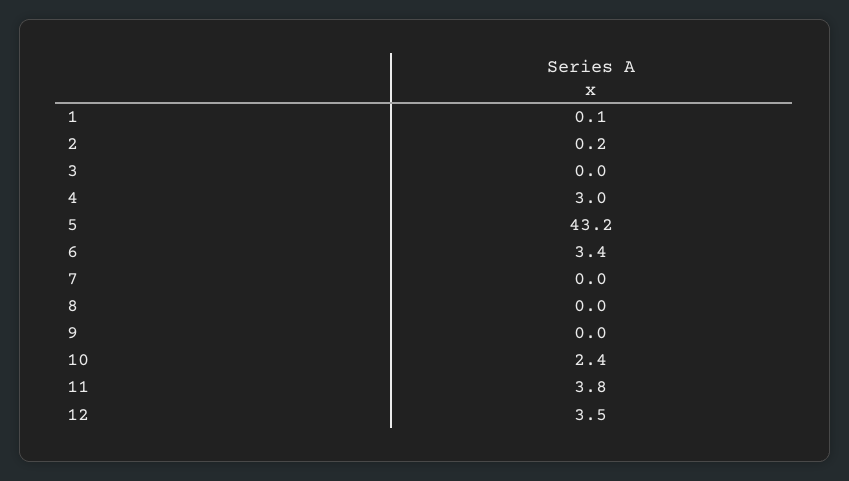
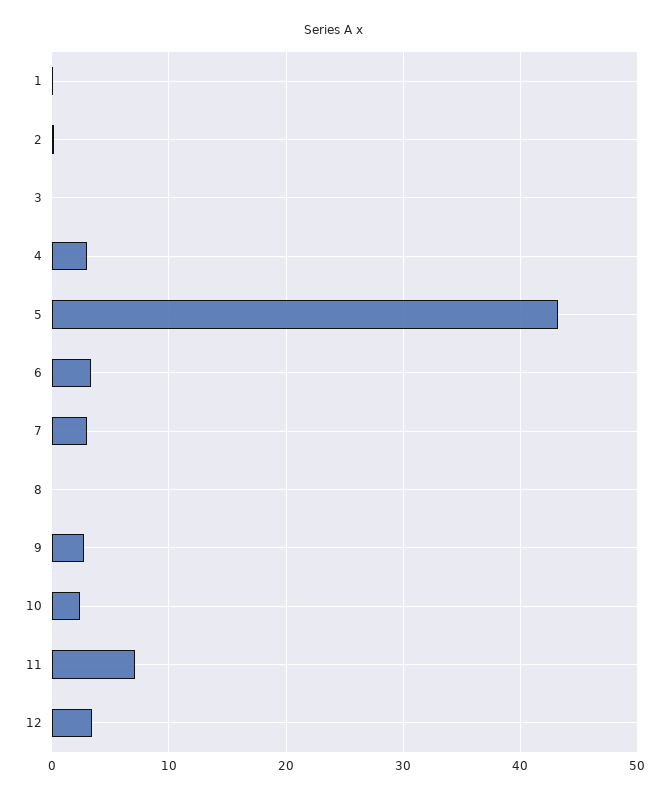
7: 0 -> 3
9: 0 -> 3
11: 3.8 -> 7

